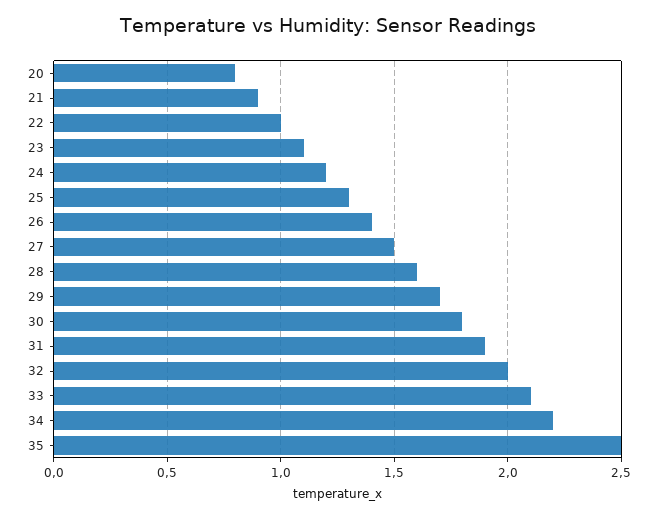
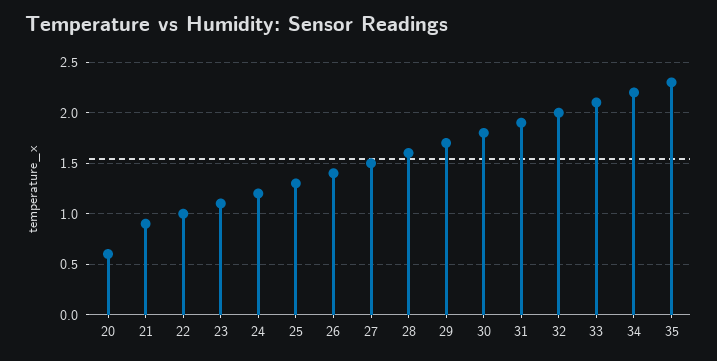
20: 0.8 -> 0.6
35: 2.5 -> 2.3

